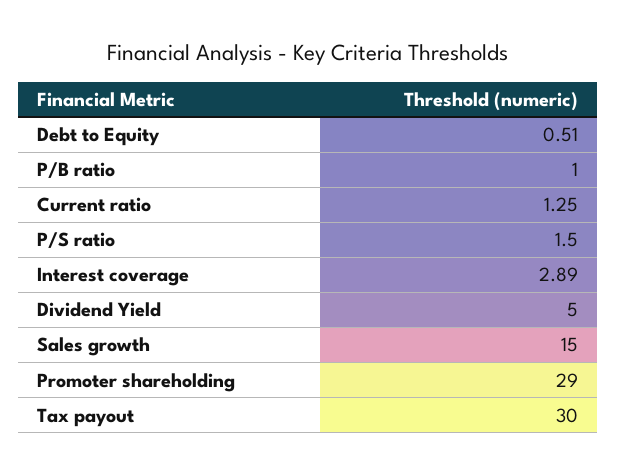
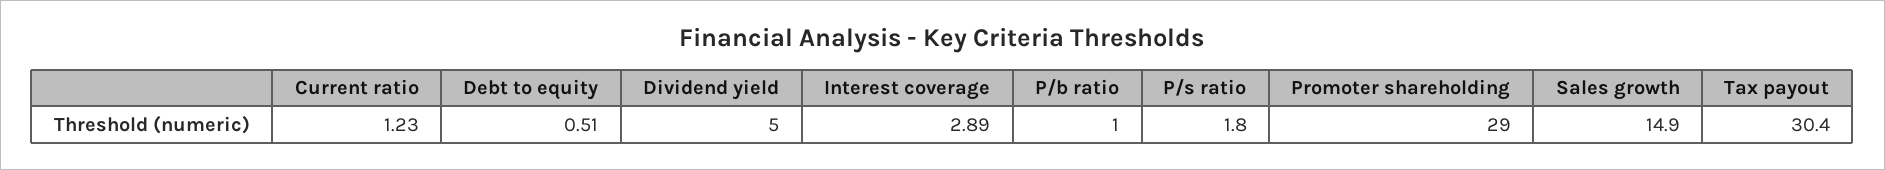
Current ratio: 1.25 -> 1.23
P/S ratio: 1.5 -> 1.8
Sales growth: 15 -> 14.9
Tax payout: 30 -> 30.4

